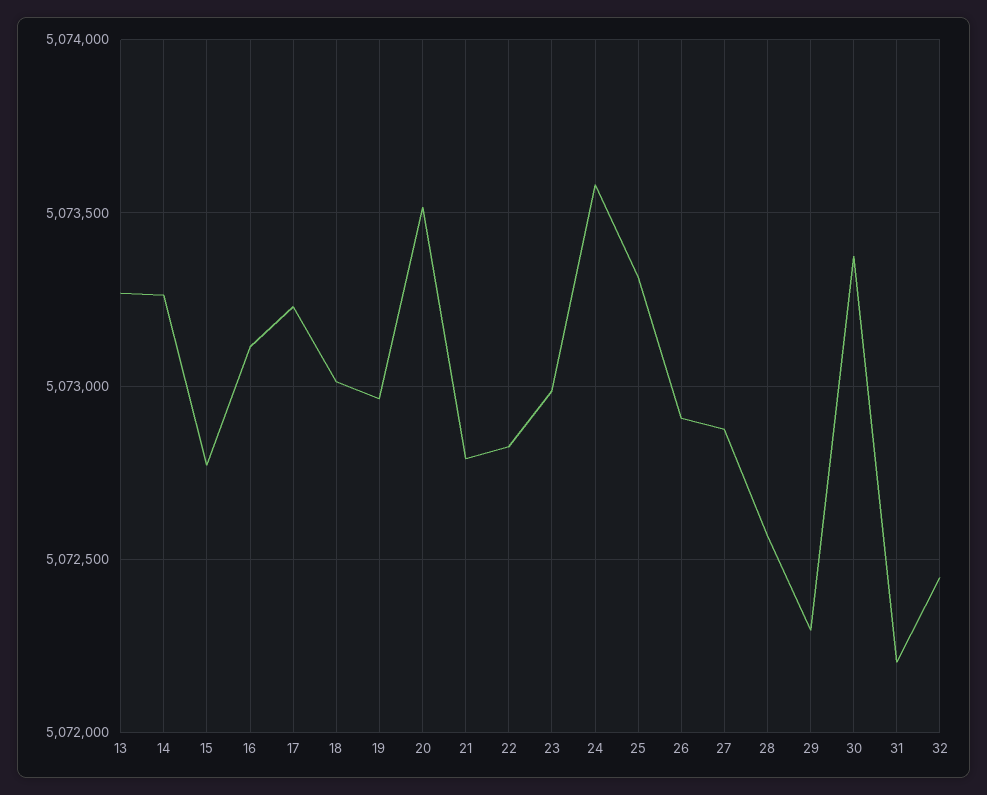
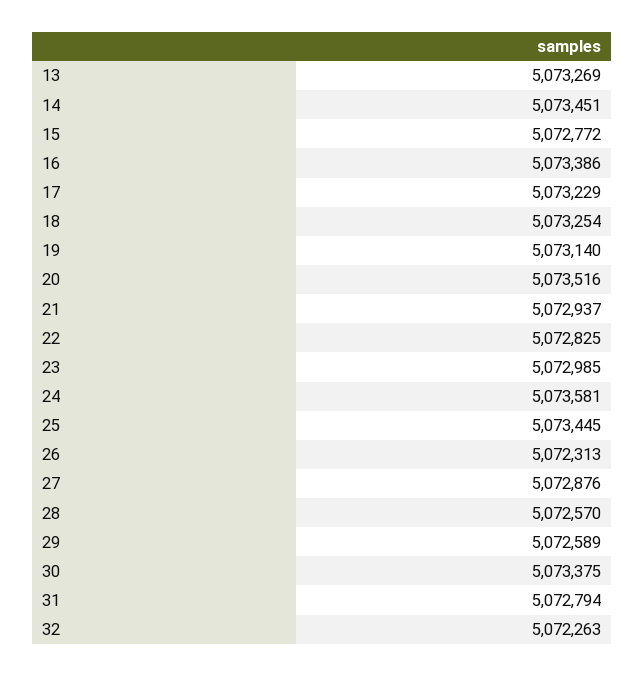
14: 5073250 -> 5073451
16: 5073100 -> 5073386
18: 5073000 -> 5073254
19: 5072950 -> 5073140
21: 5072800 -> 5072937
25: 5073300 -> 5073445
26: 5072900 -> 5072313
29: 5072300 -> 5072589
31: 5072200 -> 5072794
32: 5072450 -> 5072263

